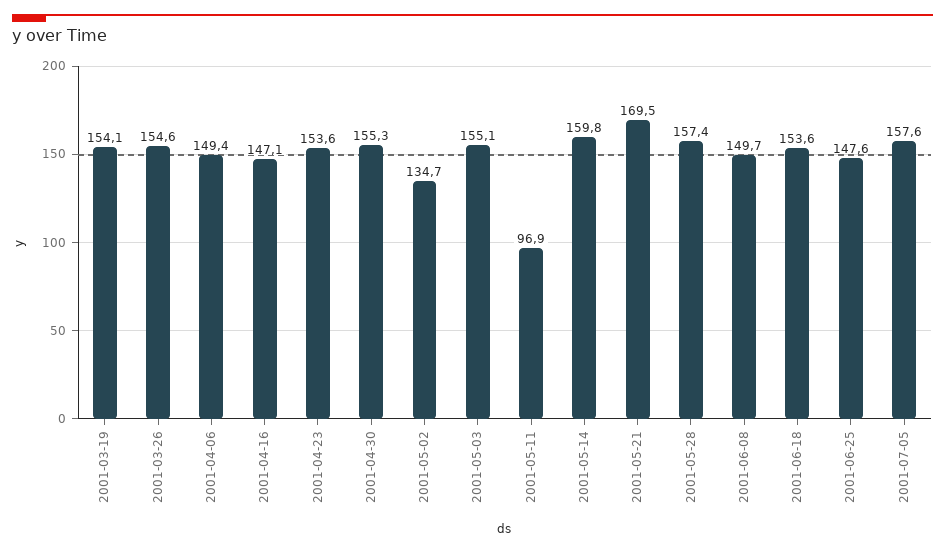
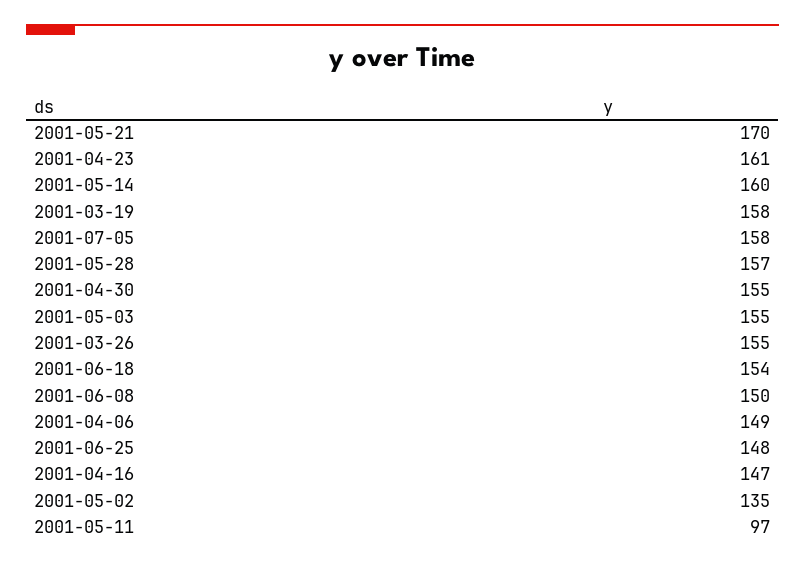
2001-03-19: 154.1 -> 158
2001-04-23: 153.6 -> 161

